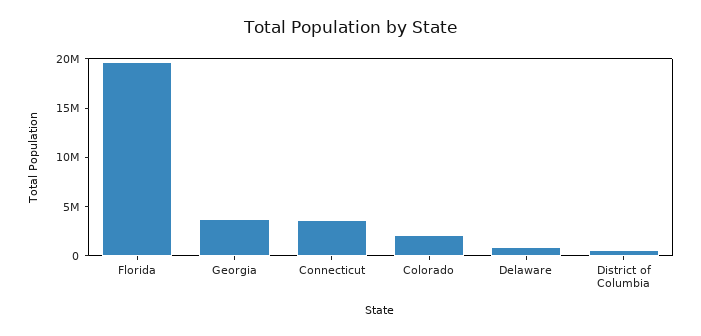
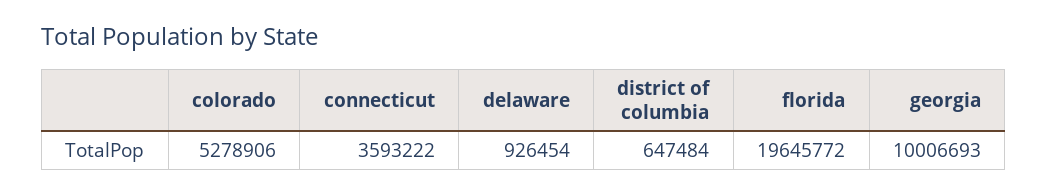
Georgia: 4000000 -> 10006693
Colorado: 2000000 -> 5278906

